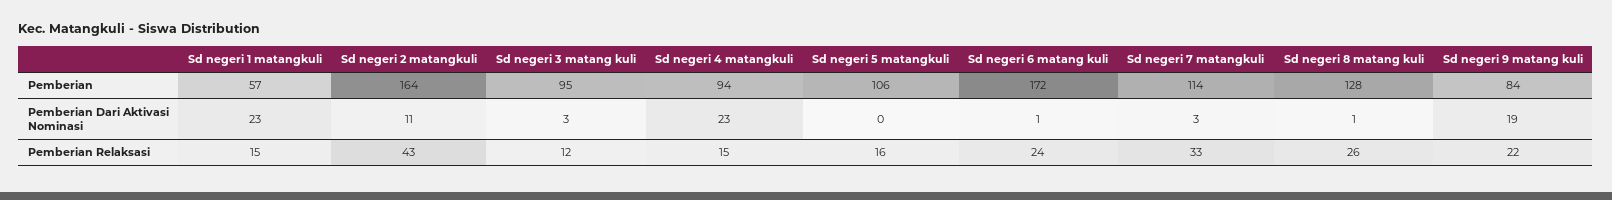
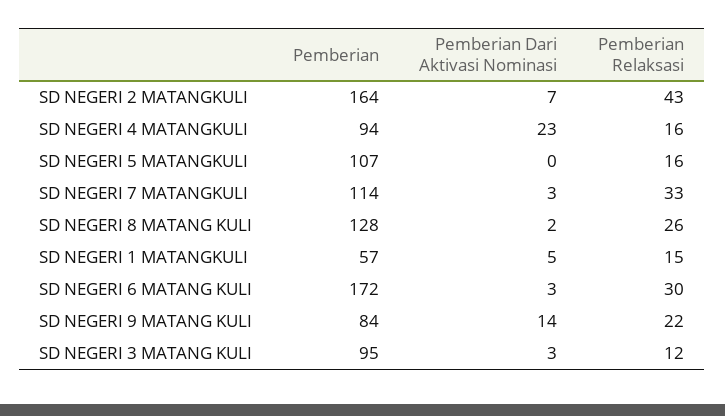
Sd negeri 5 matangkuli, Pemberian: 106 -> 107
Sd negeri 1 matangkuli, Pemberian Dari Aktivasi Nominasi: 23 -> 5
Sd negeri 2 matangkuli, Pemberian Dari Aktivasi Nominasi: 11 -> 7
Sd negeri 6 matang kuli, Pemberian Dari Aktivasi Nominasi: 1 -> 3
Sd negeri 8 matang kuli, Pemberian Dari Aktivasi Nominasi: 1 -> 2
Sd negeri 9 matang kuli, Pemberian Dari Aktivasi Nominasi: 19 -> 14
Sd negeri 4 matangkuli, Pemberian Relaksasi: 15 -> 16
Sd negeri 6 matang kuli, Pemberian Relaksasi: 24 -> 30

